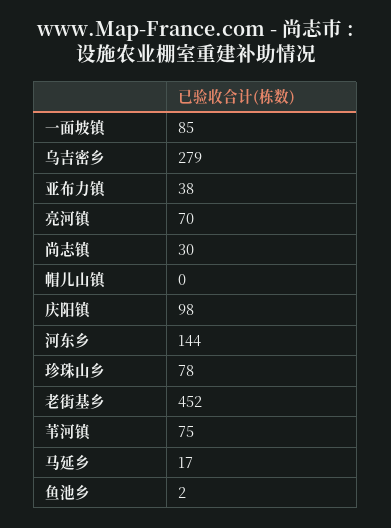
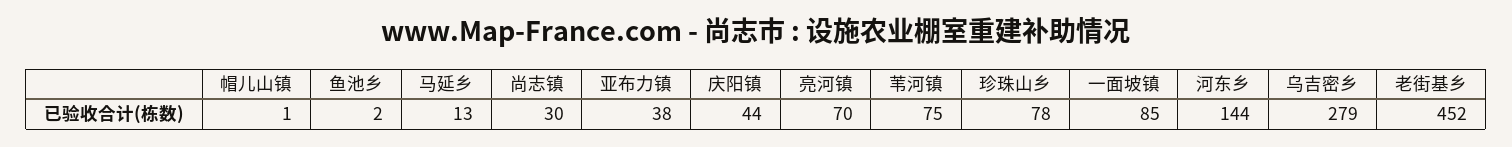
帽儿山镇: 0 -> 1
庆阳镇: 98 -> 44
马延乡: 17 -> 13

